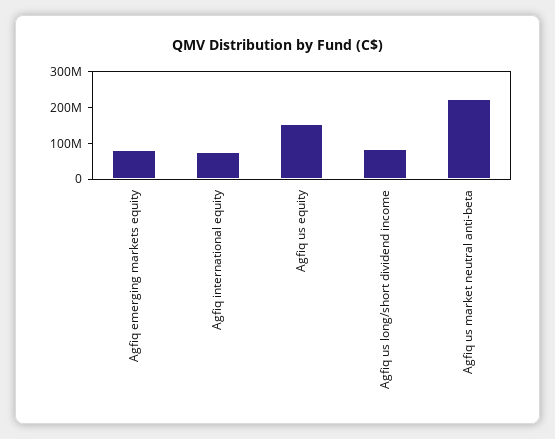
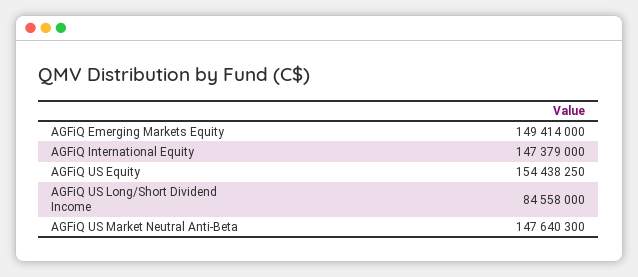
Agfiq emerging markets equity: 75000000 -> 149414000
Agfiq international equity: 75000000 -> 147379000
Agfiq us market neutral anti-beta: 225000000 -> 147640300

